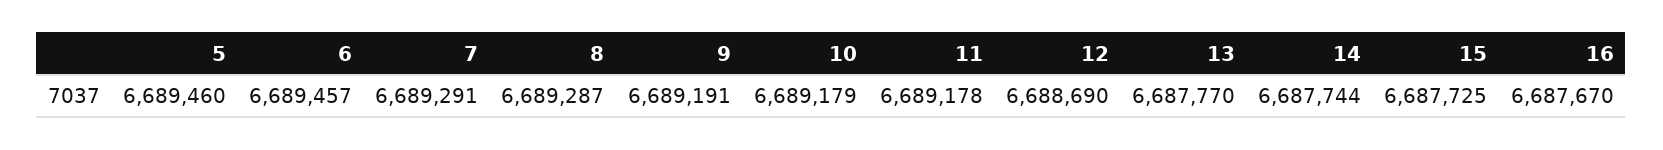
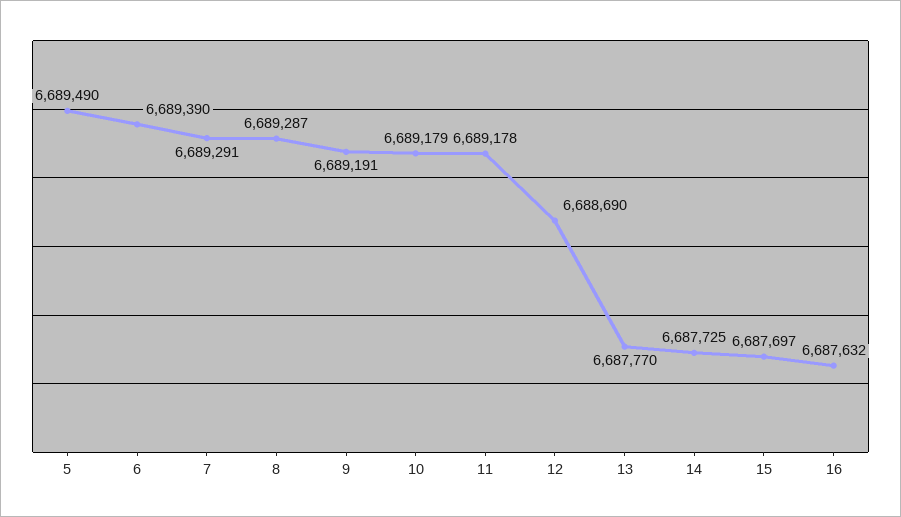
5: 6689460 -> 6689490
6: 6689457 -> 6689390
14: 6687744 -> 6687725
15: 6687725 -> 6687697
16: 6687670 -> 6687632

